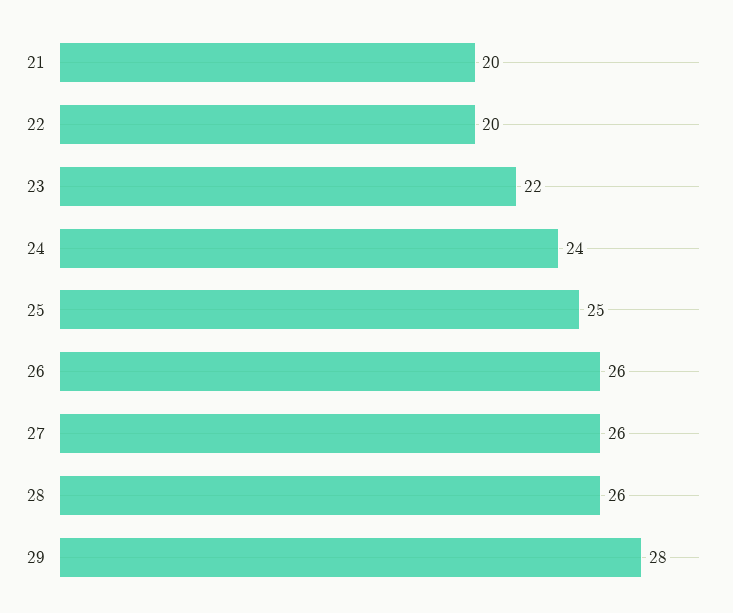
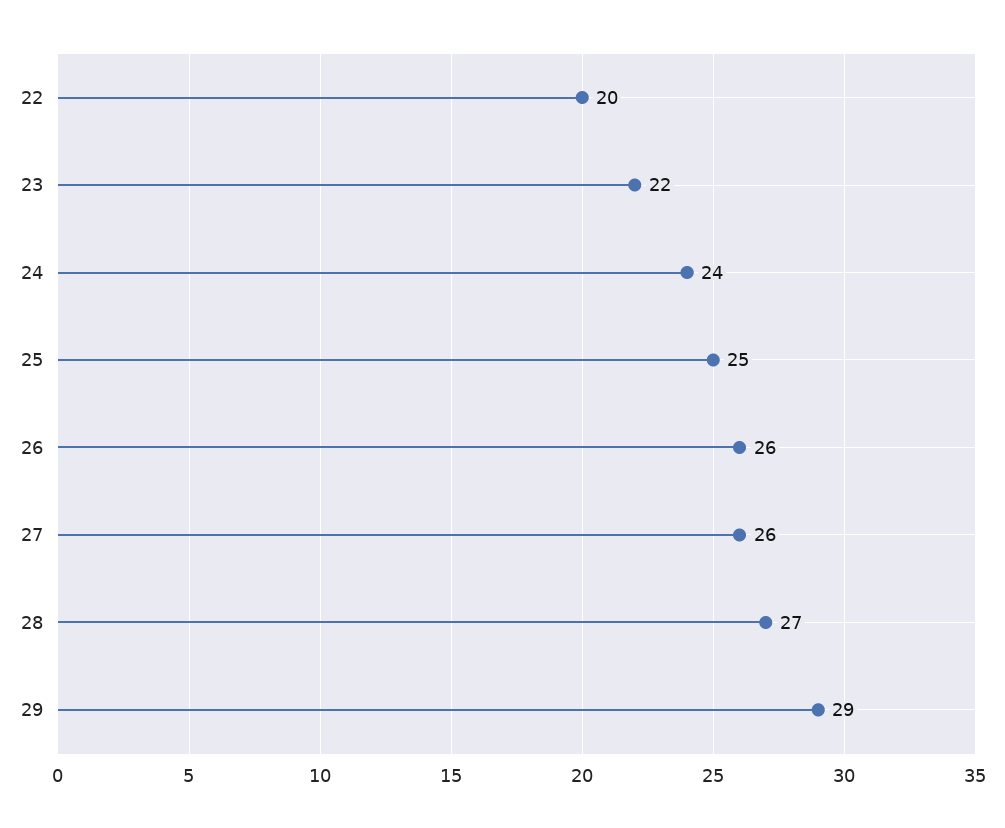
21: 20 -> none
28: 26 -> 27
29: 28 -> 29

